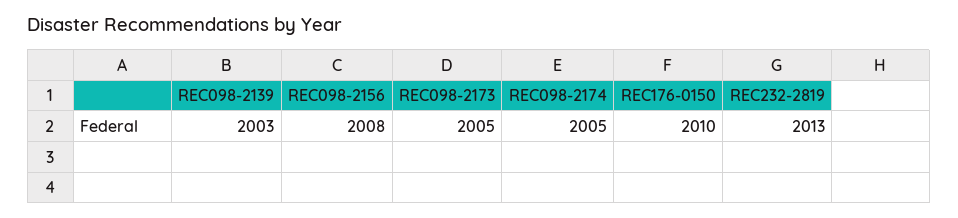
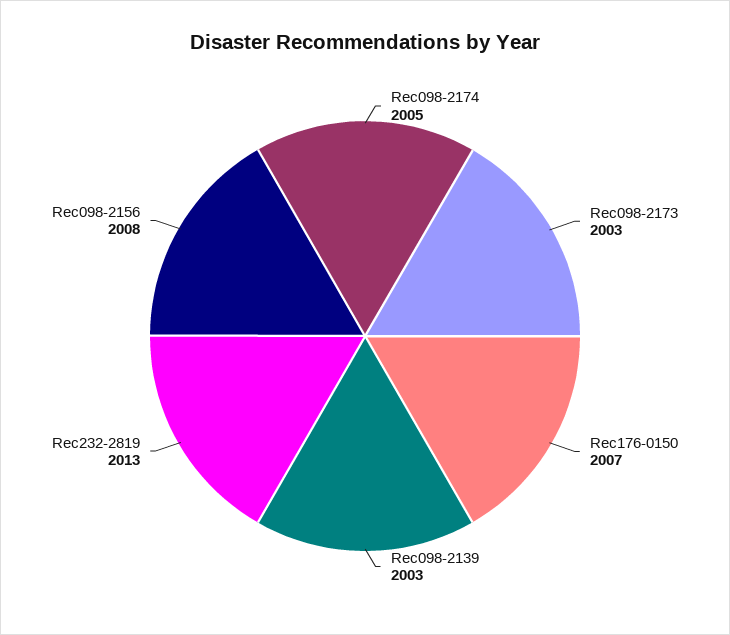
REC098-2173: 2005 -> 2003
REC176-0150: 2010 -> 2007

